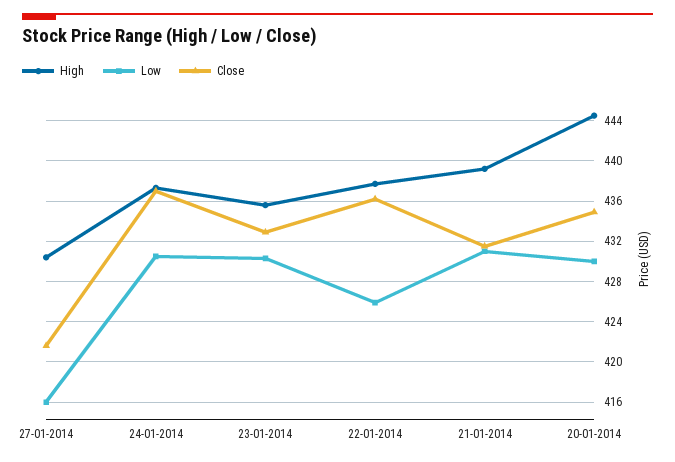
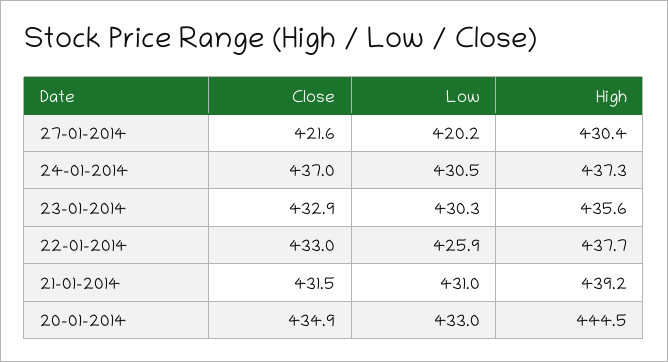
Low, 27-01-2014: 416 -> 420.2
Close, 22-01-2014: 436 -> 433
Low, 20-01-2014: 430 -> 433

